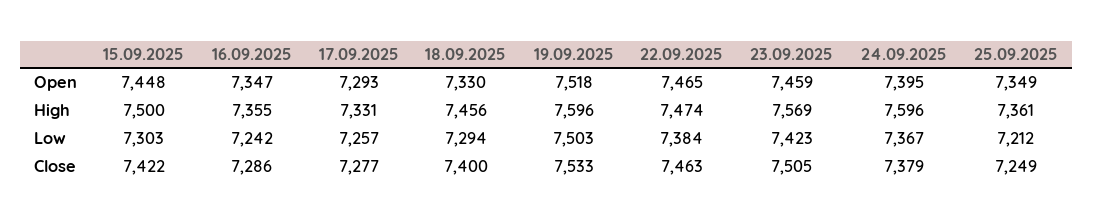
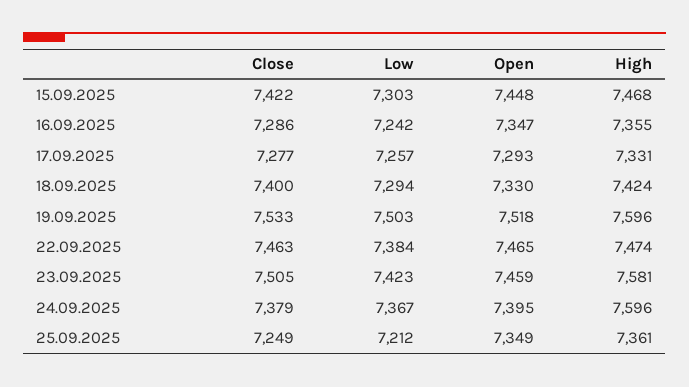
15.09.2025, High: 7500 -> 7468
18.09.2025, High: 7456 -> 7424
23.09.2025, High: 7569 -> 7581

